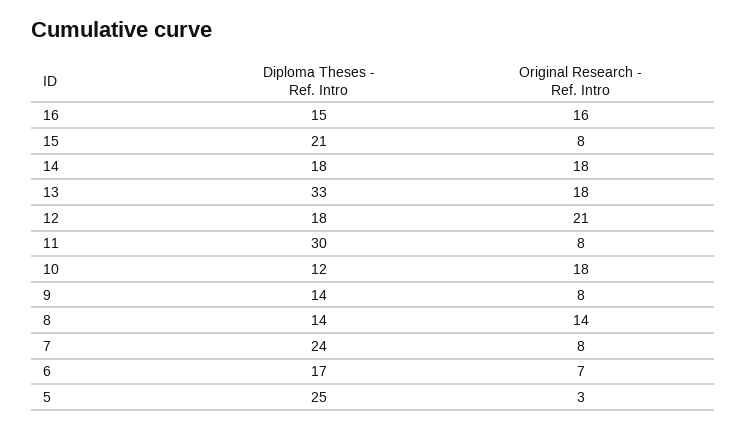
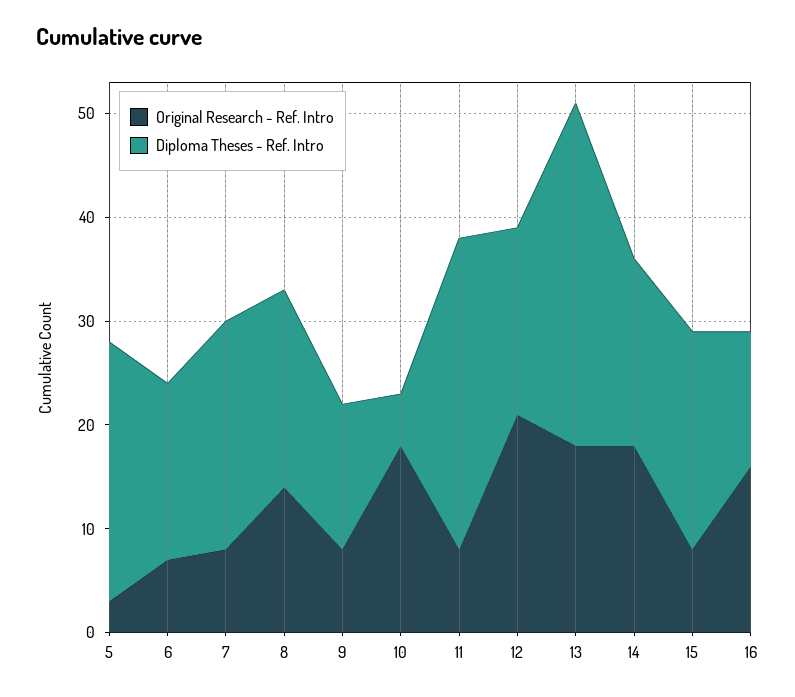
Diploma Theses - Ref. Intro, 16: 15 -> 13
Diploma Theses - Ref. Intro, 10: 12 -> 5
Diploma Theses - Ref. Intro, 8: 14 -> 19
Diploma Theses - Ref. Intro, 7: 24 -> 22

